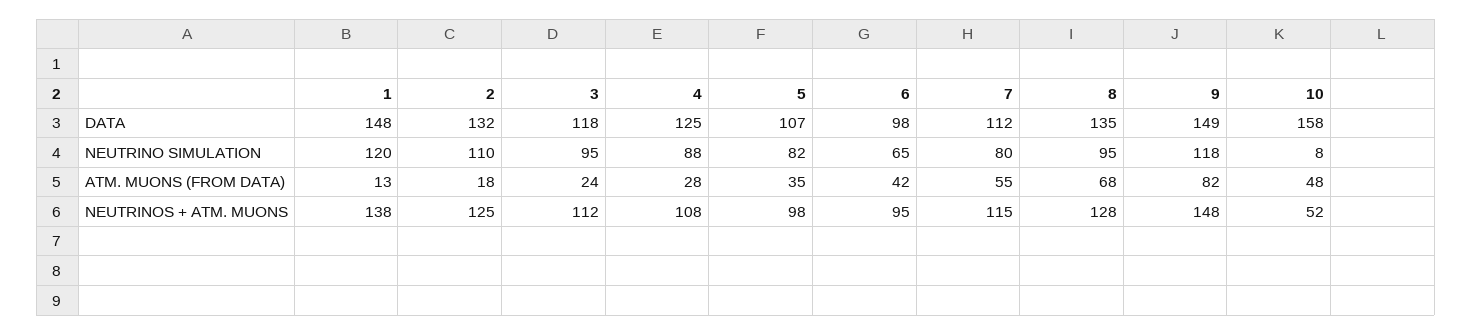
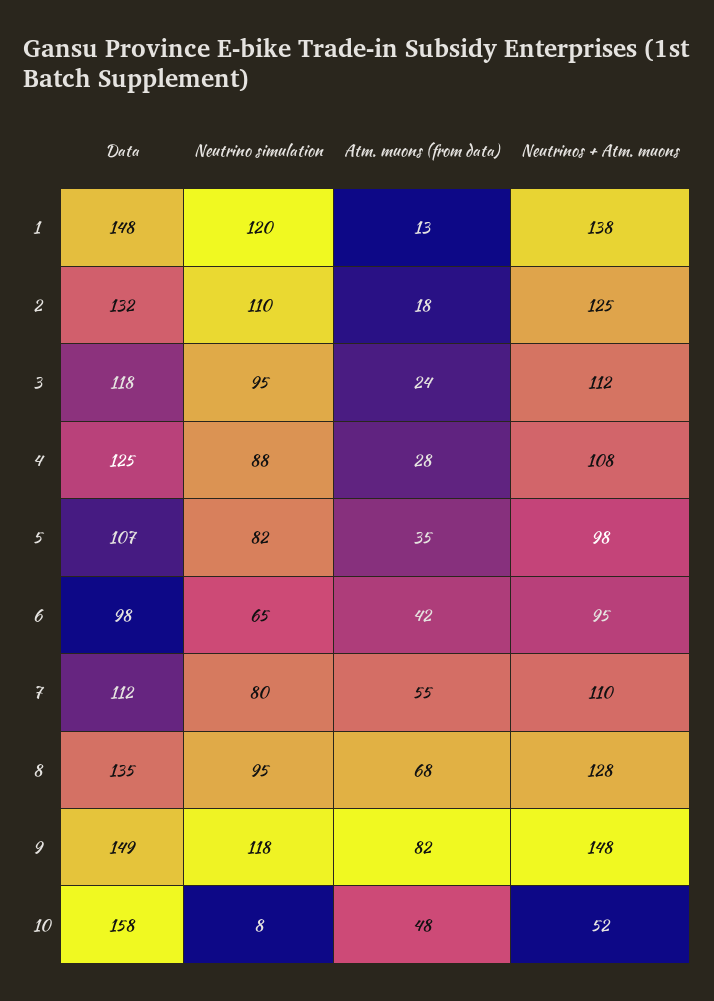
7, NEUTRINOS + ATM. MUONS: 115 -> 110

